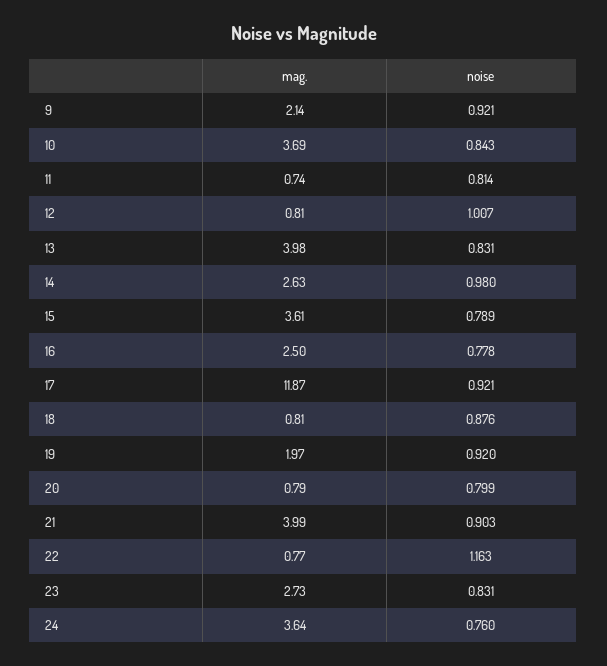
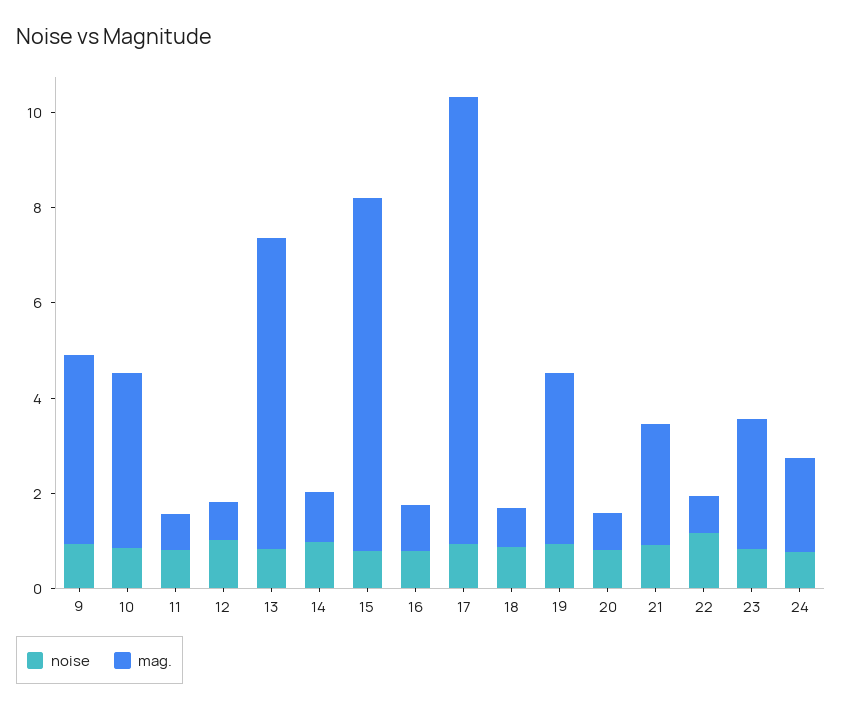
mag., 9: 2.14 -> 4
mag., 13: 3.98 -> 6.5
mag., 14: 2.63 -> 1
mag., 15: 3.61 -> 7.5
mag., 16: 2.5 -> 1
mag., 17: 11.87 -> 9.5
mag., 19: 1.97 -> 3.5
mag., 21: 3.99 -> 2.5
mag., 24: 3.64 -> 2

